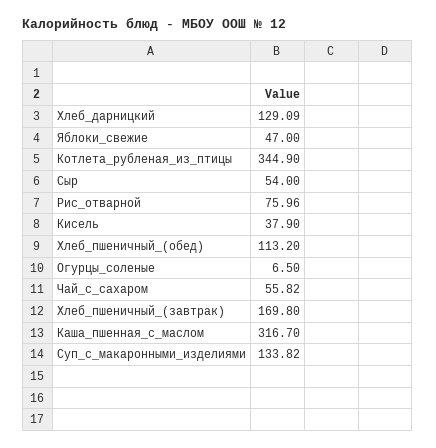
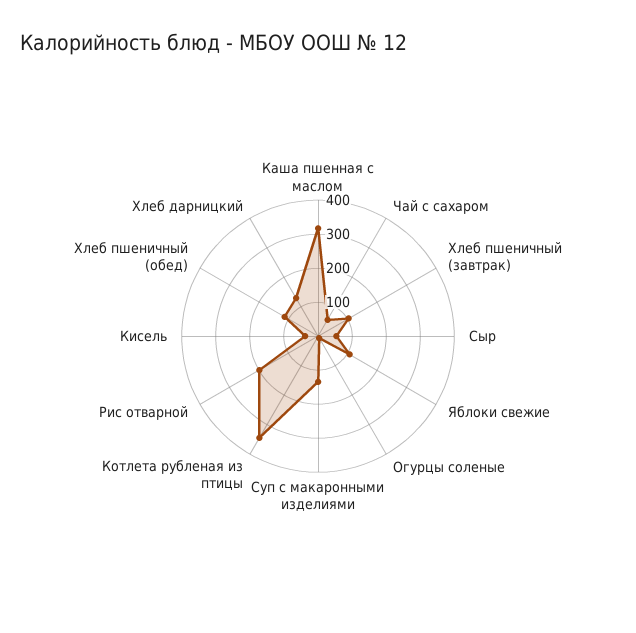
Яблоки_свежие: 47 -> 100
Рис_отварной: 75.96 -> 200
Хлеб_пшеничный_(завтрак): 169.8 -> 100

